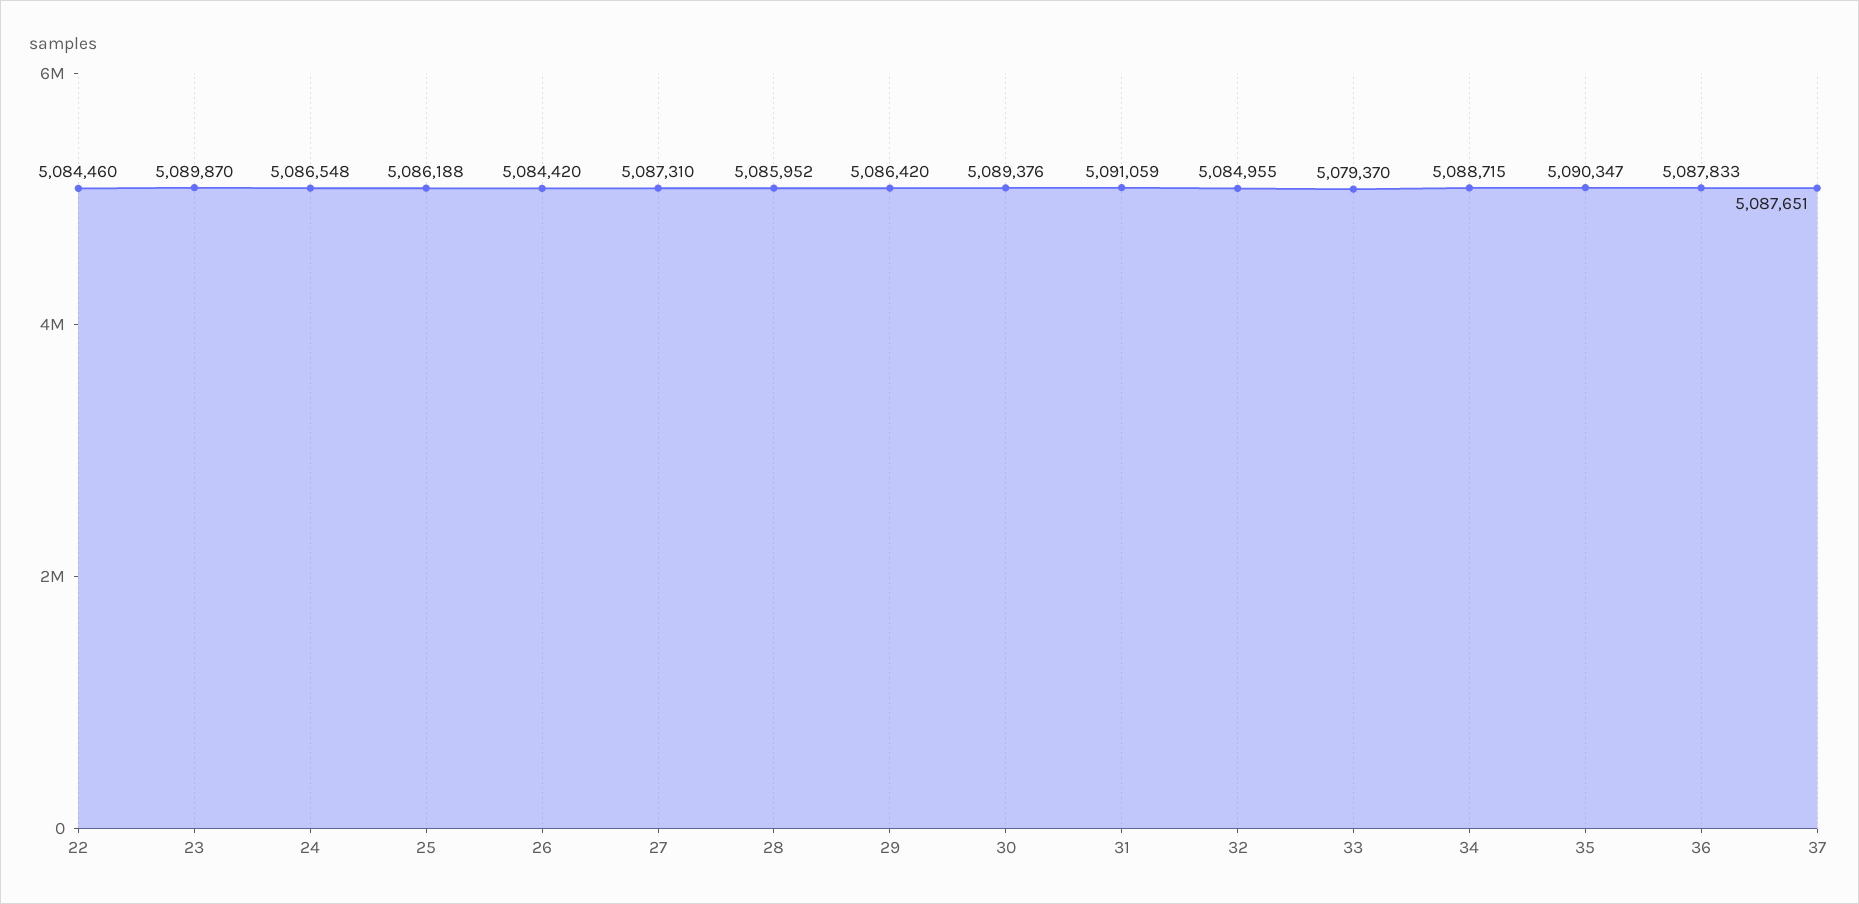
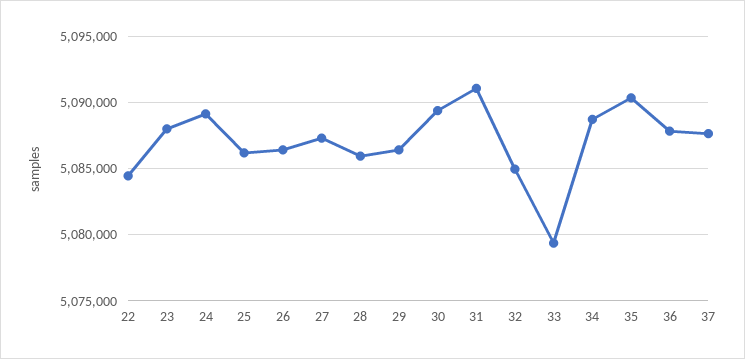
23: 5089870 -> 5088000
24: 5086548 -> 5089000
26: 5084420 -> 5086500

